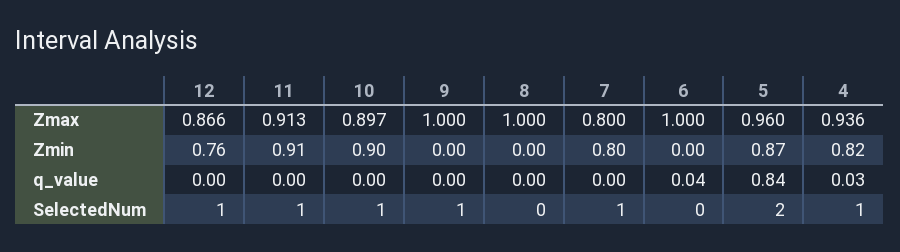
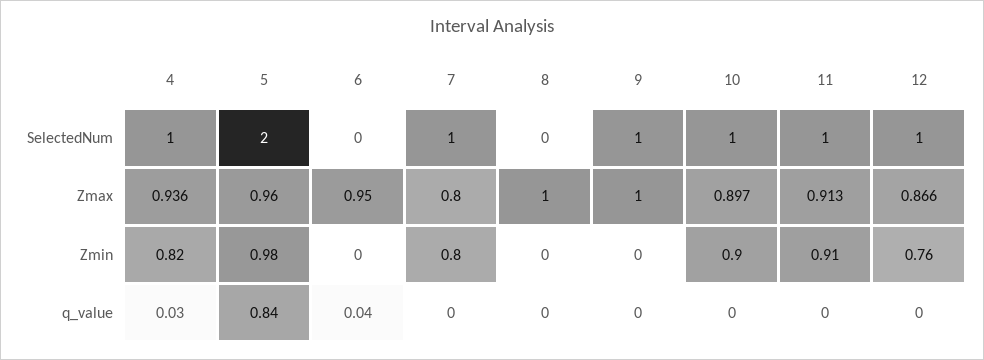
6, Zmax: 1 -> 0.95
5, Zmin: 0.87 -> 0.98

